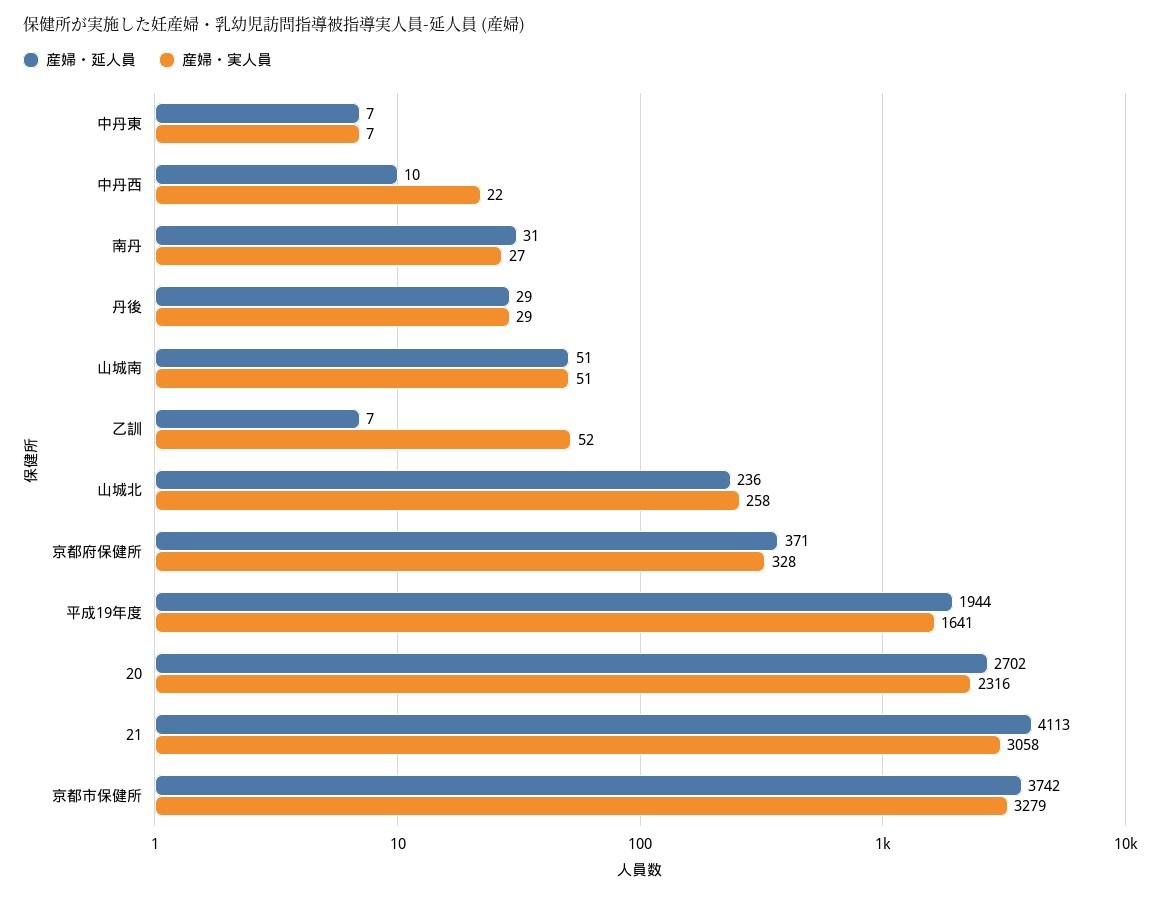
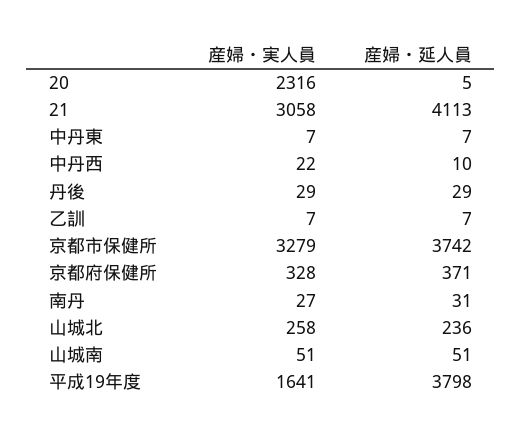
産婦・実人員, 乙訓: 52 -> 7
産婦・延人員, 平成19年度: 1944 -> 3798
産婦・延人員, 20: 2702 -> 5

